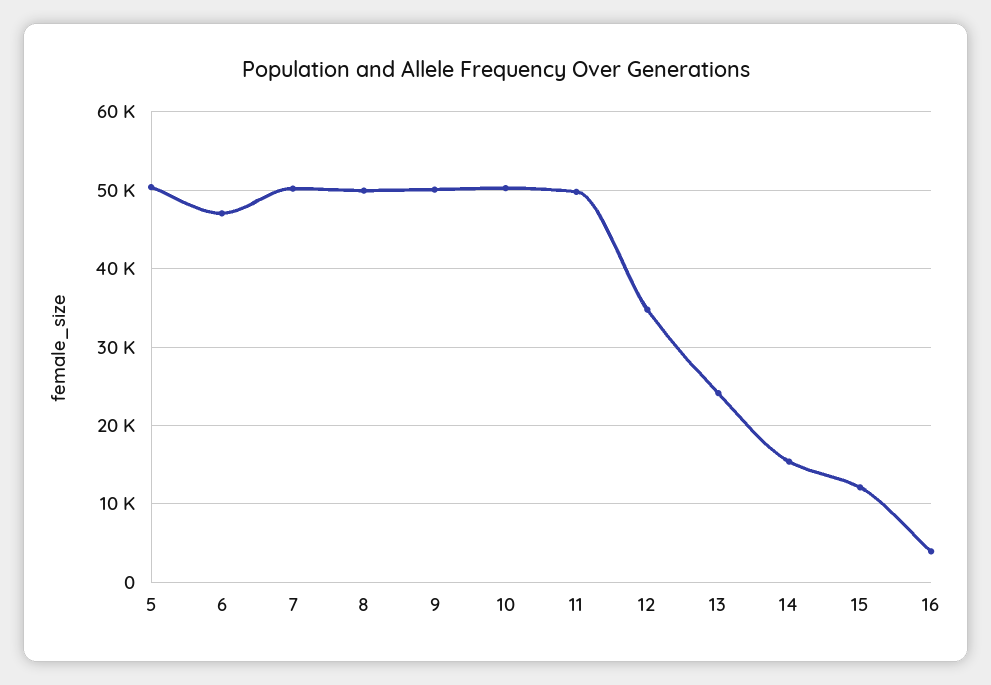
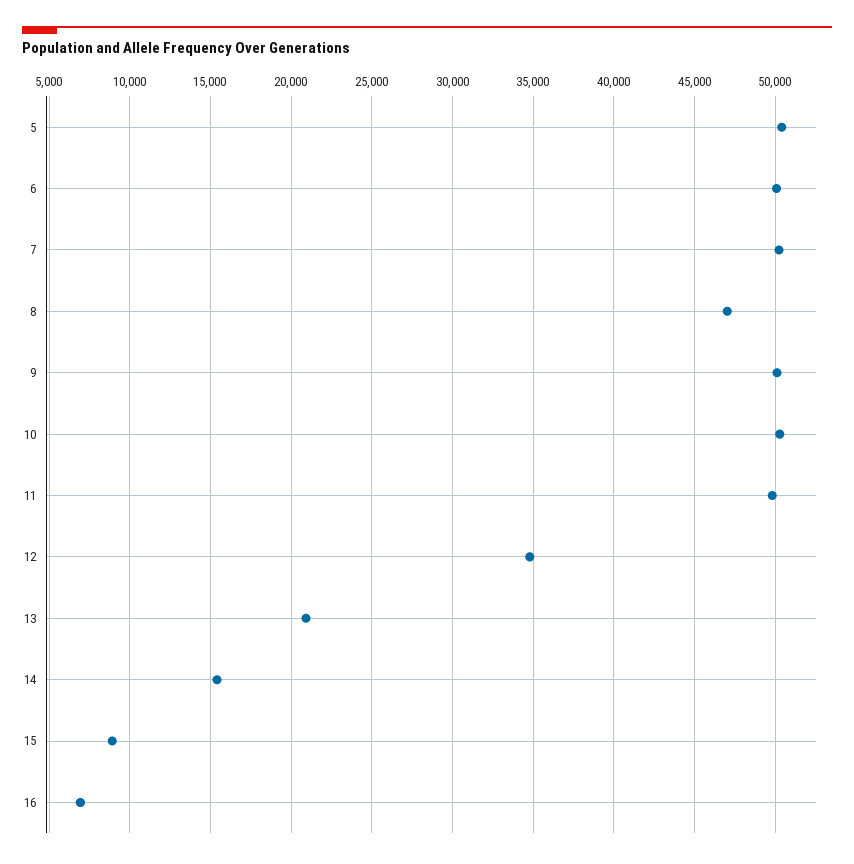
6: 47000 -> 50000
8: 50000 -> 47000
13: 24000 -> 21000
15: 12000 -> 9000
16: 4000 -> 7000

